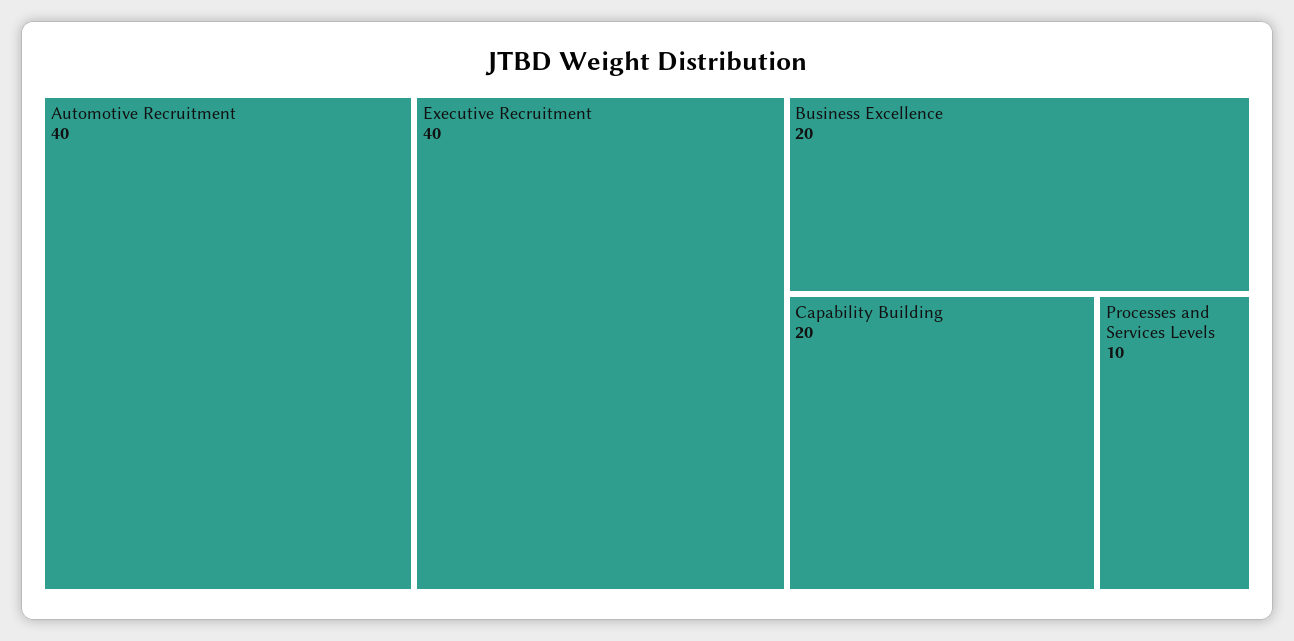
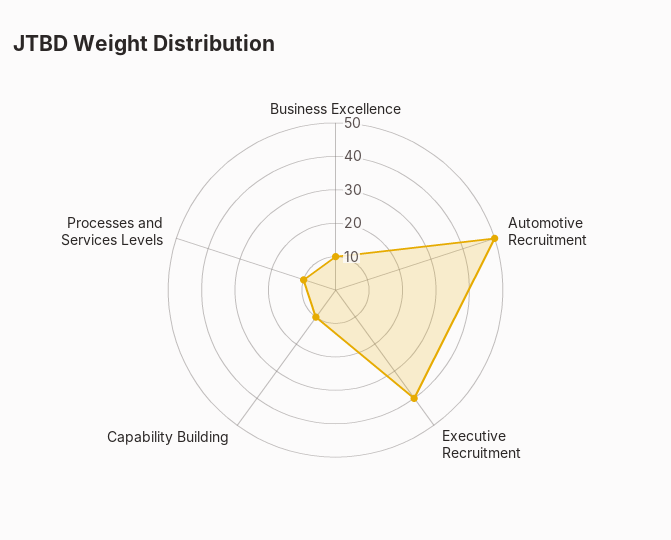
Automotive Recruitment: 40 -> 50
Business Excellence: 20 -> 10
Capability Building: 20 -> 10

